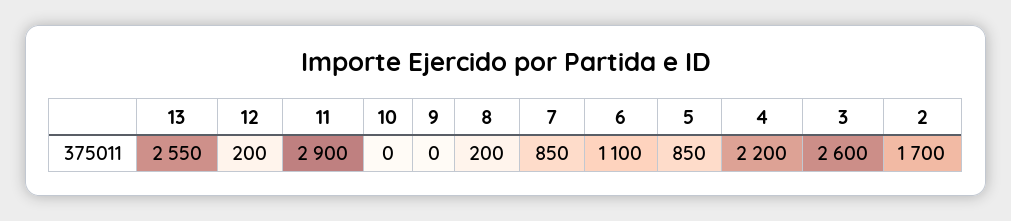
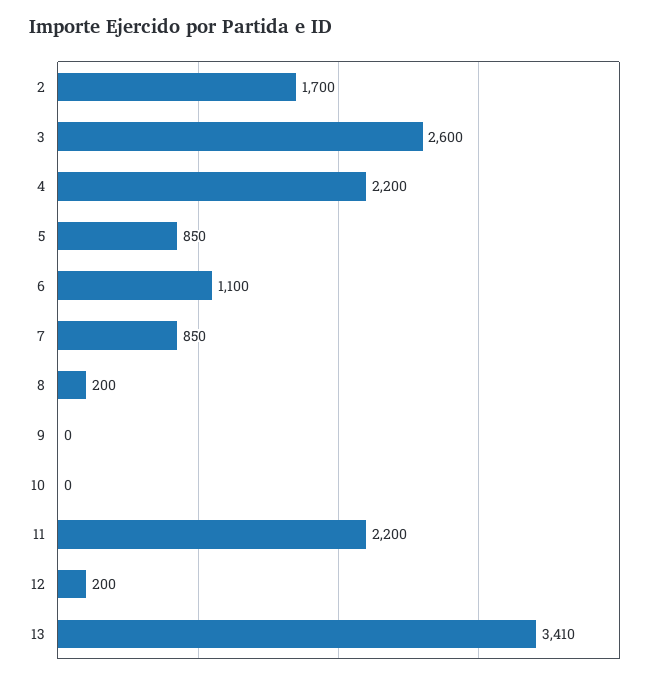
13: 2550 -> 3410
11: 2900 -> 2200

